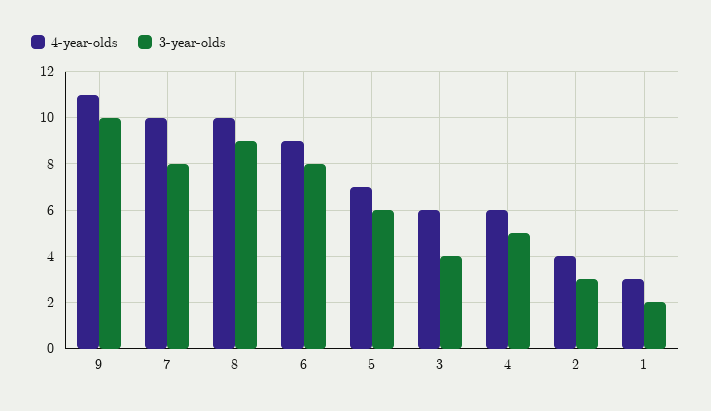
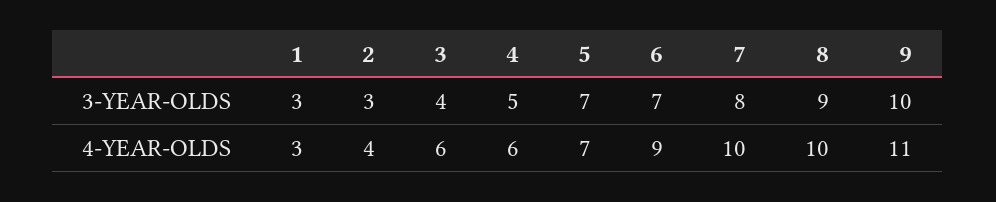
3-year-olds, 6: 8 -> 7
3-year-olds, 5: 6 -> 7
3-year-olds, 1: 2 -> 3

